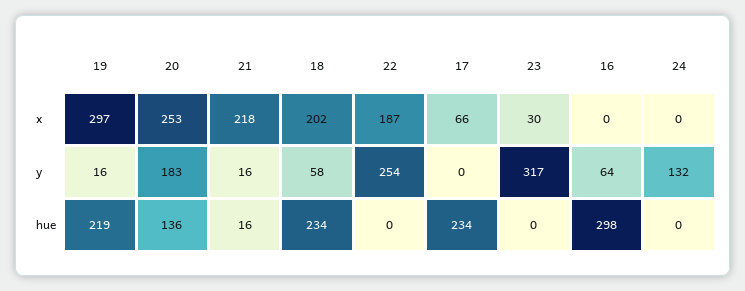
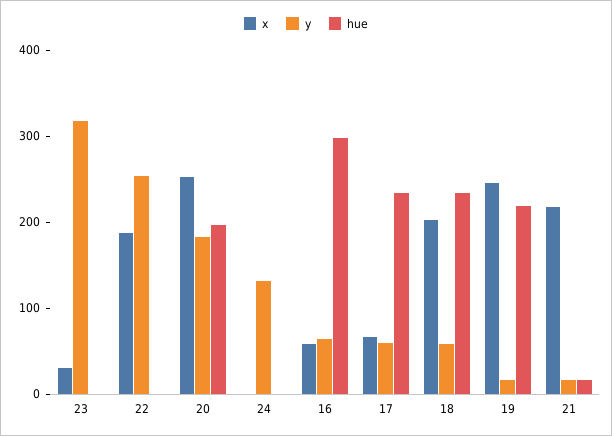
x, 19: 297 -> 240
x, 16: 0 -> 60
y, 17: 0 -> 60
hue, 20: 136 -> 200

